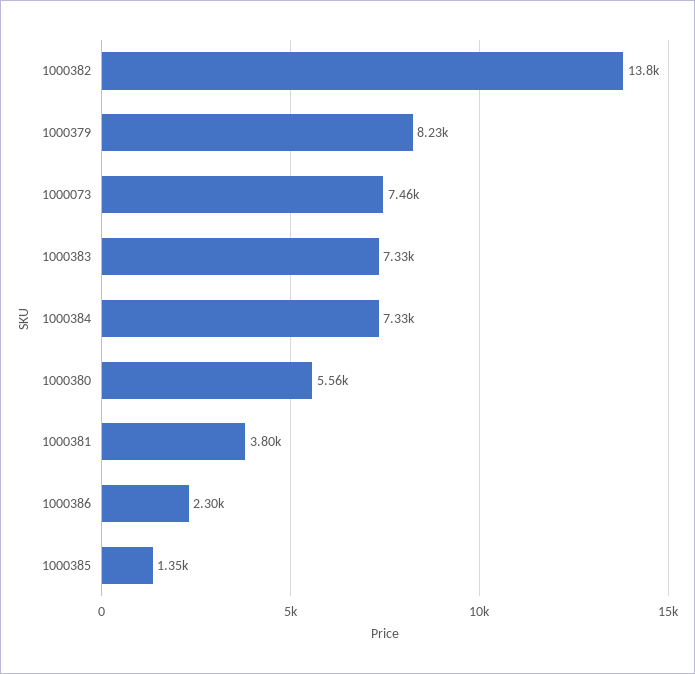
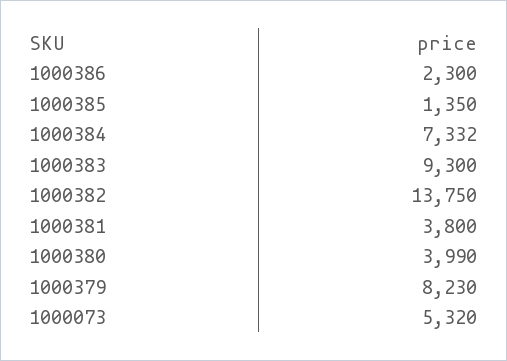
1000073: 7460 -> 5320
1000383: 7330 -> 9300
1000380: 5560 -> 3990

